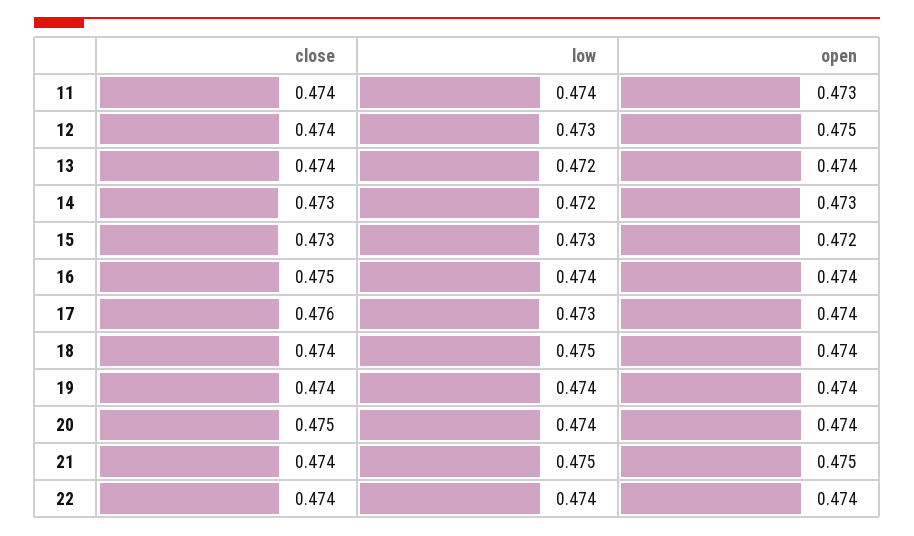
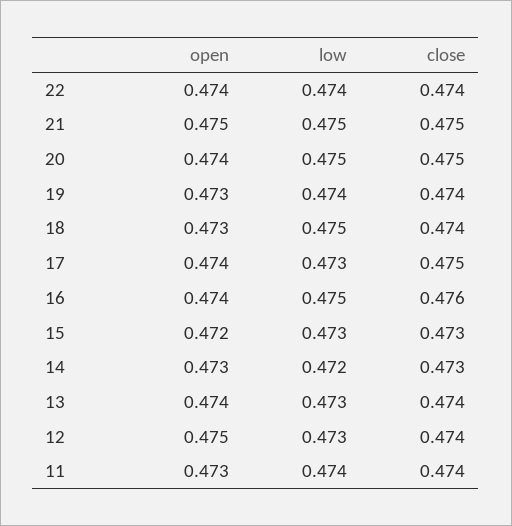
low, 13: 0.472 -> 0.473
close, 16: 0.475 -> 0.476
low, 16: 0.474 -> 0.475
close, 17: 0.476 -> 0.475
open, 18: 0.474 -> 0.473
open, 19: 0.474 -> 0.473
low, 20: 0.474 -> 0.475
close, 21: 0.474 -> 0.475

